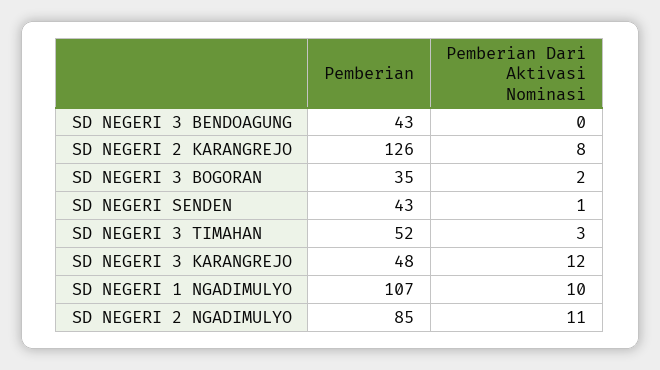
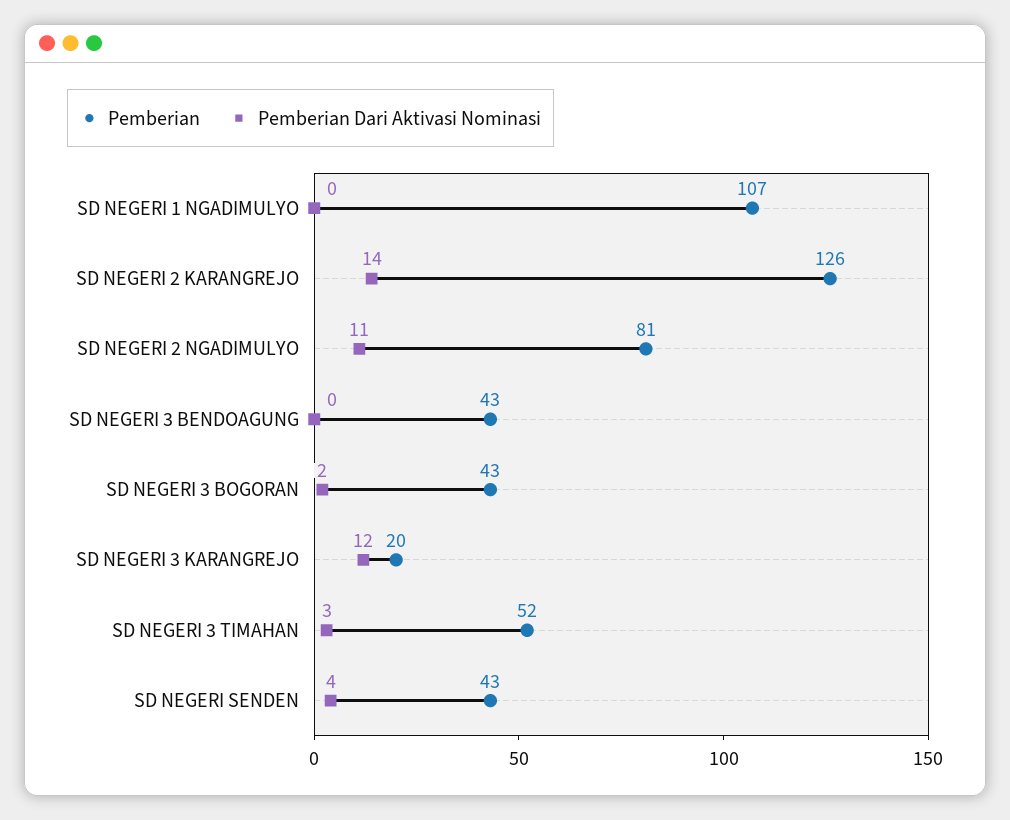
Pemberian Dari Aktivasi Nominasi, SD NEGERI 2 KARANGREJO: 8 -> 14
Pemberian, SD NEGERI 3 BOGORAN: 35 -> 43
Pemberian Dari Aktivasi Nominasi, SD NEGERI SENDEN: 1 -> 4
Pemberian, SD NEGERI 3 KARANGREJO: 48 -> 20
Pemberian Dari Aktivasi Nominasi, SD NEGERI 1 NGADIMULYO: 10 -> 0
Pemberian, SD NEGERI 2 NGADIMULYO: 85 -> 81

